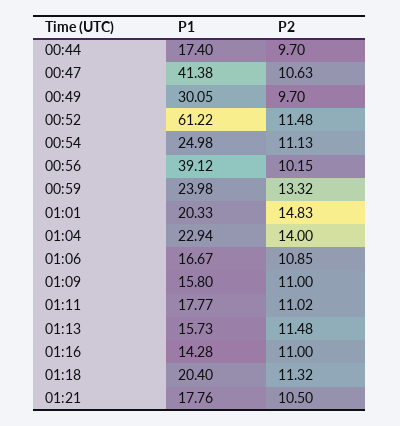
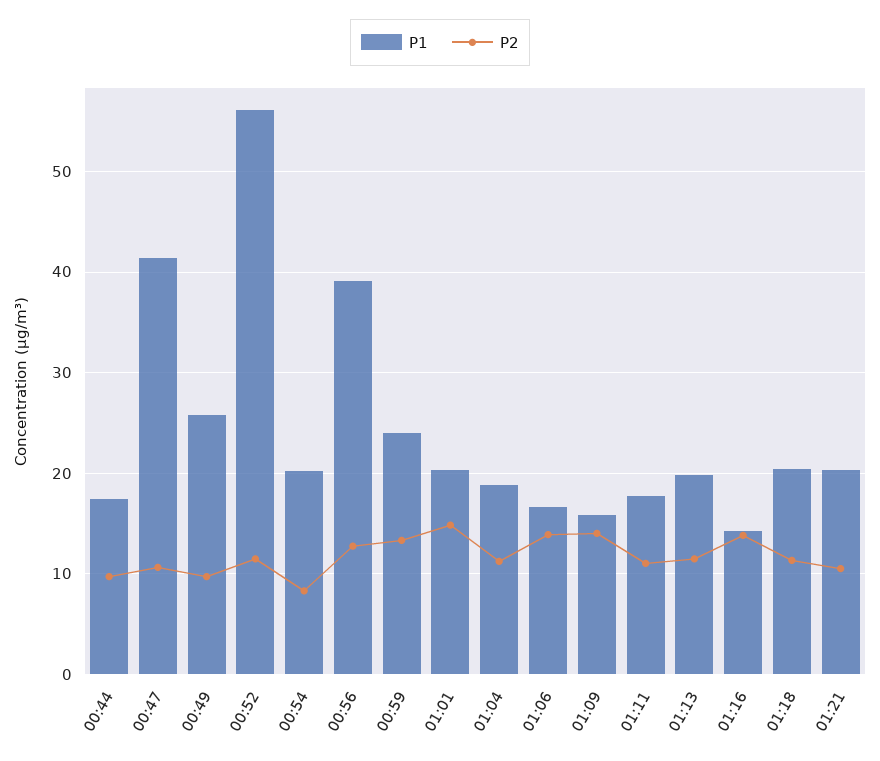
P1, 00:49: 30.05 -> 26
P1, 00:52: 61.22 -> 56
P1, 00:54: 24.98 -> 20
P2, 00:54: 11.13 -> 8
P2, 00:56: 10.15 -> 13
P1, 01:04: 22.94 -> 19
P2, 01:04: 14 -> 11
P2, 01:06: 10.85 -> 14
P2, 01:09: 11 -> 14
P1, 01:13: 15.73 -> 20
P2, 01:16: 11 -> 14
P1, 01:21: 17.76 -> 20

